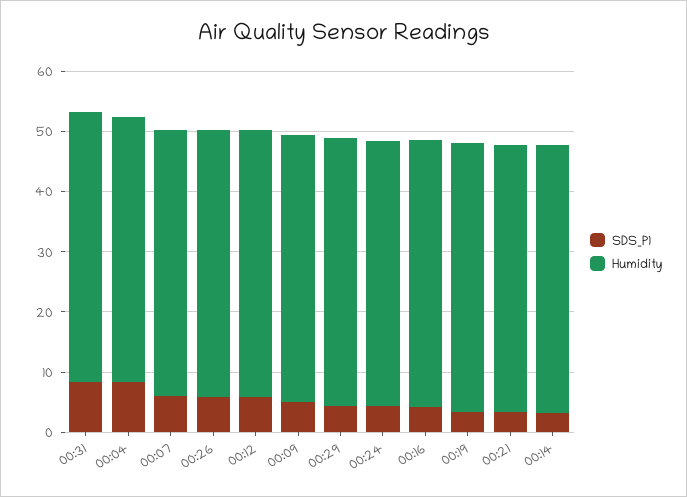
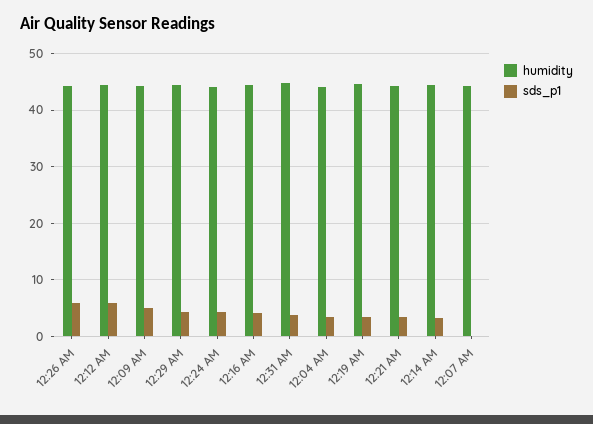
SDS_P1, 00:31: 8 -> 4
SDS_P1, 00:04: 8 -> 4
SDS_P1, 00:07: 6 -> 0

